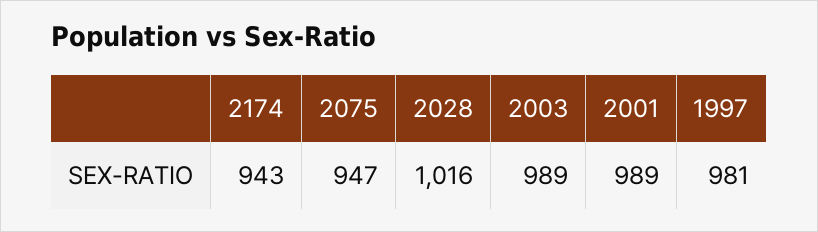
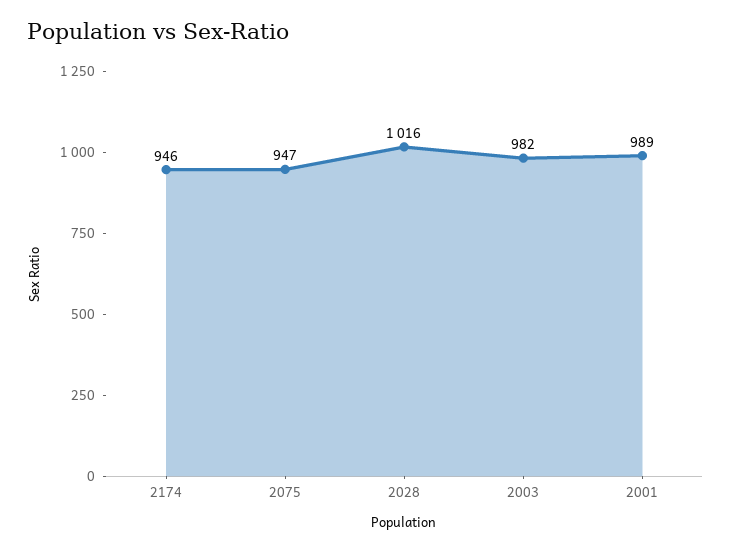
2174: 943 -> 946
2003: 989 -> 982
1997: 981 -> none

